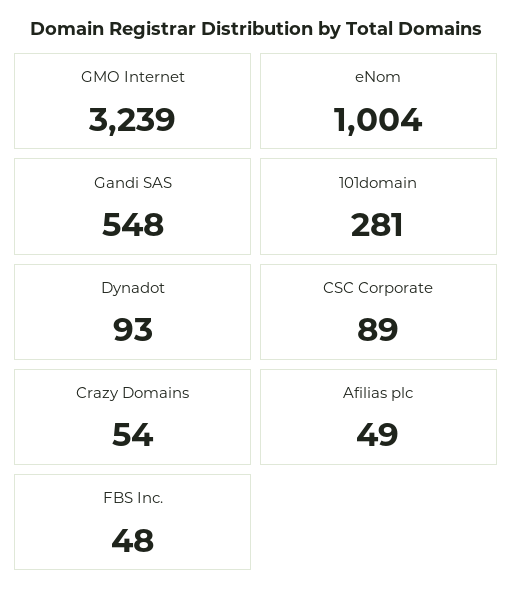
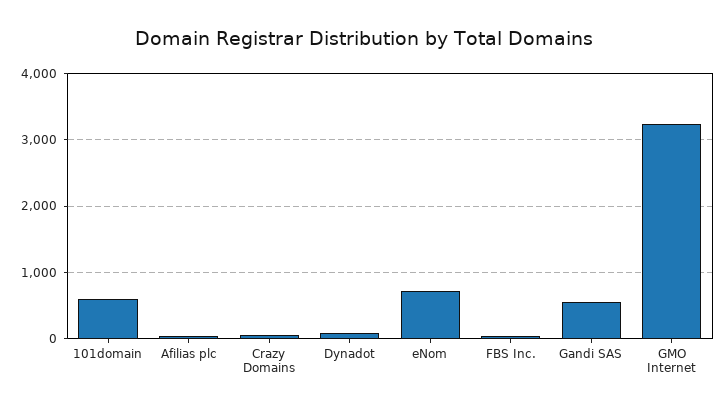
eNom: 1004 -> 700
101domain: 281 -> 600
CSC Corporate: 89 -> none

